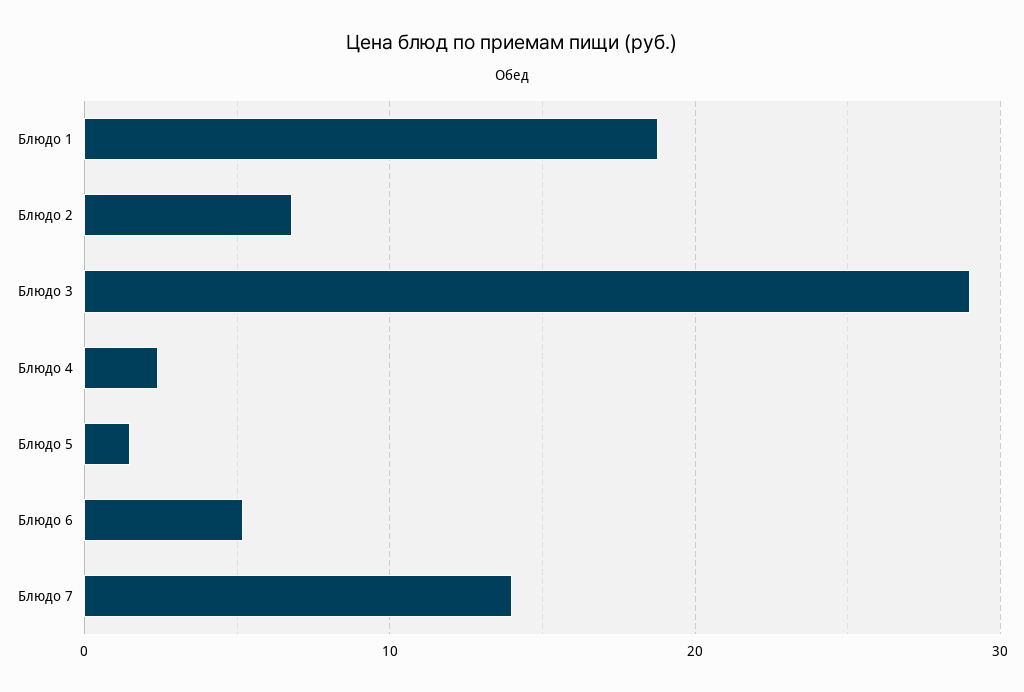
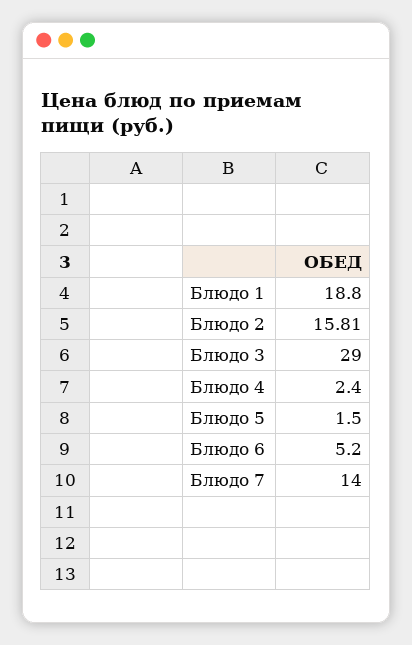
Блюдо 2: 7 -> 15.81

